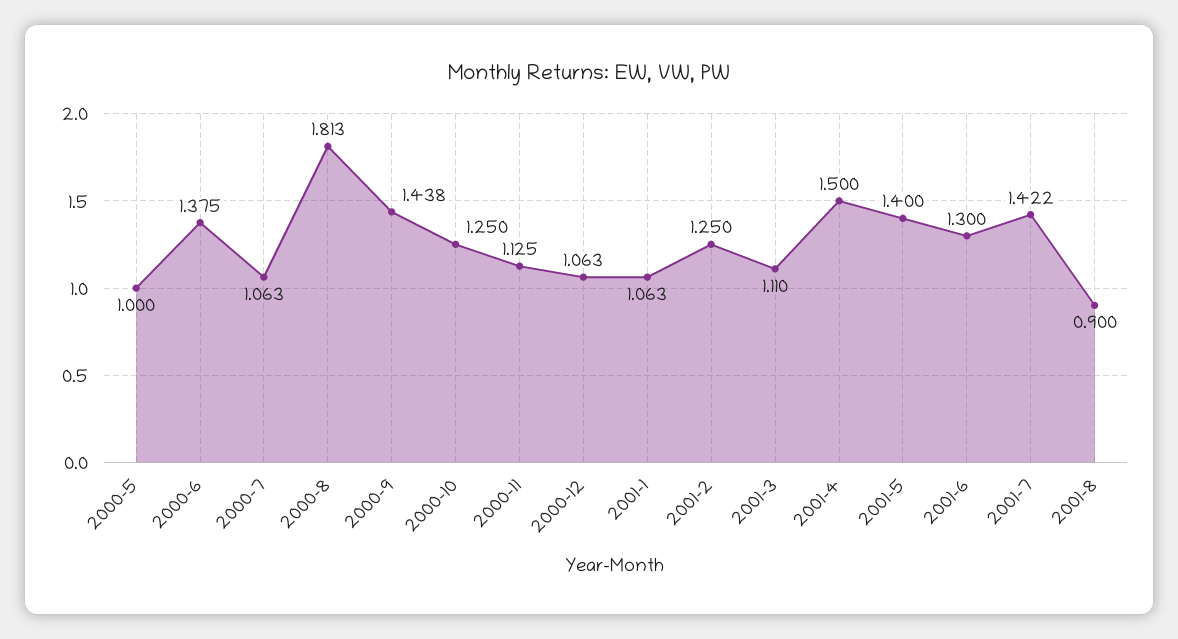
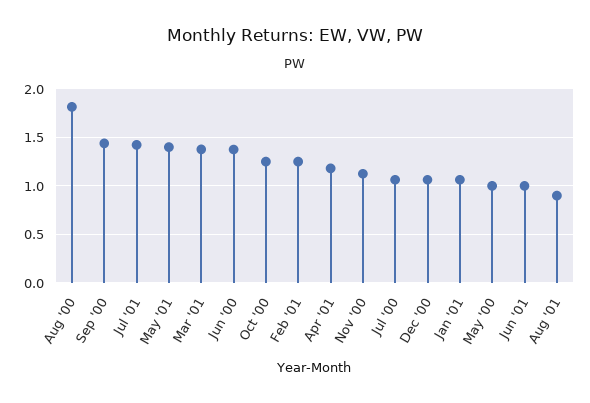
2001-3: 1.11 -> 1.4
2001-4: 1.5 -> 1.2
2001-6: 1.3 -> 1

